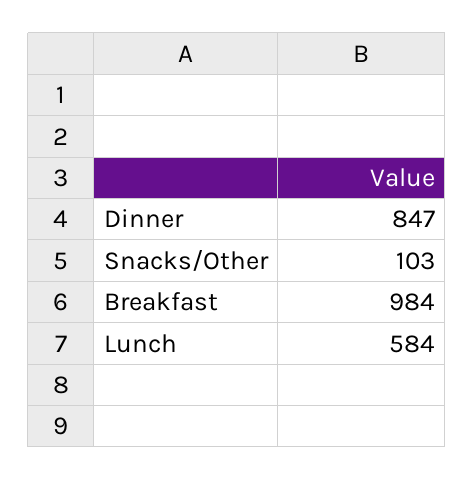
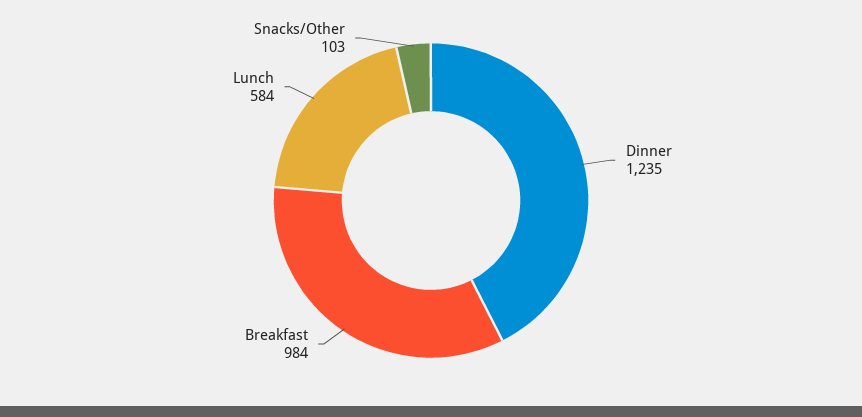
Dinner: 847 -> 1235

